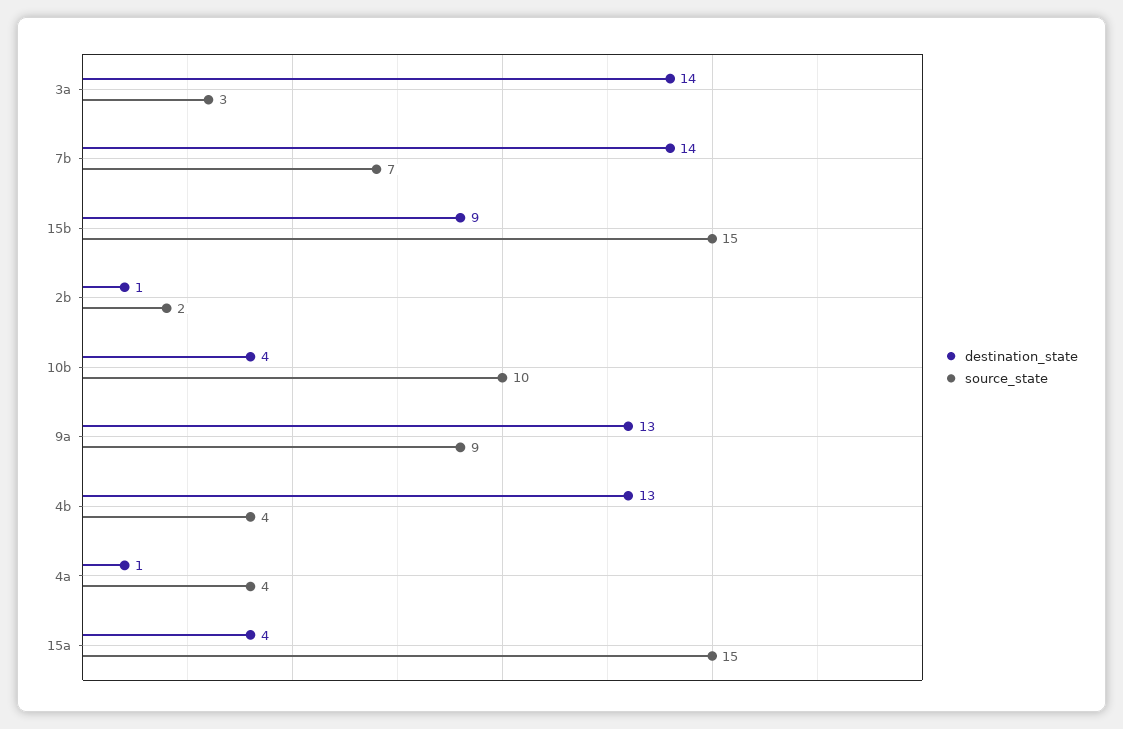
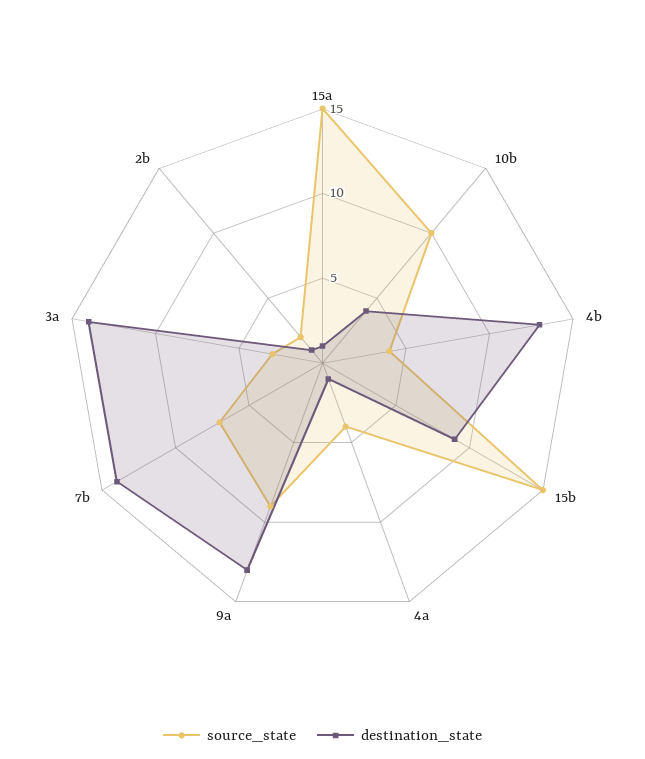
destination_state, 15a: 4 -> 1

